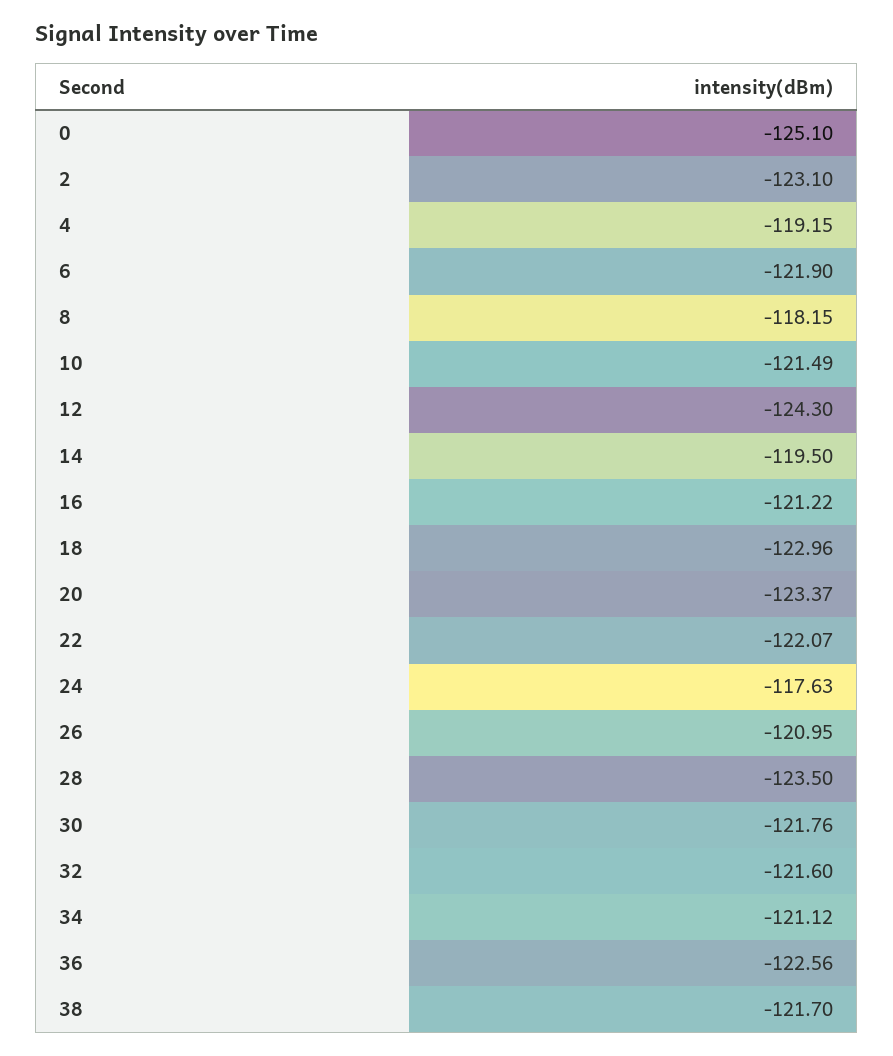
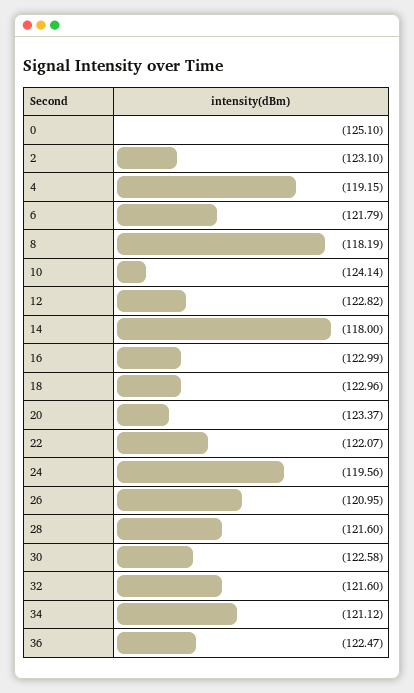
6: -121.9 -> -121.79
8: -118.15 -> -118.19
10: -121.49 -> -124.14
12: -124.3 -> -122.82
14: -119.5 -> -118
16: -121.22 -> -122.99
24: -117.63 -> -119.56
28: -123.5 -> -121.6
30: -121.76 -> -122.58
36: -122.56 -> -122.47
38: -121.7 -> none

